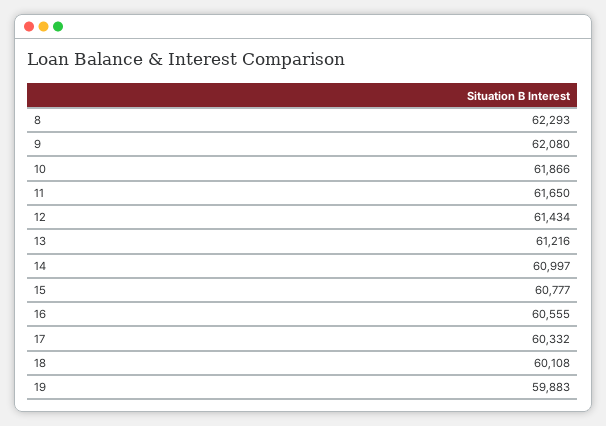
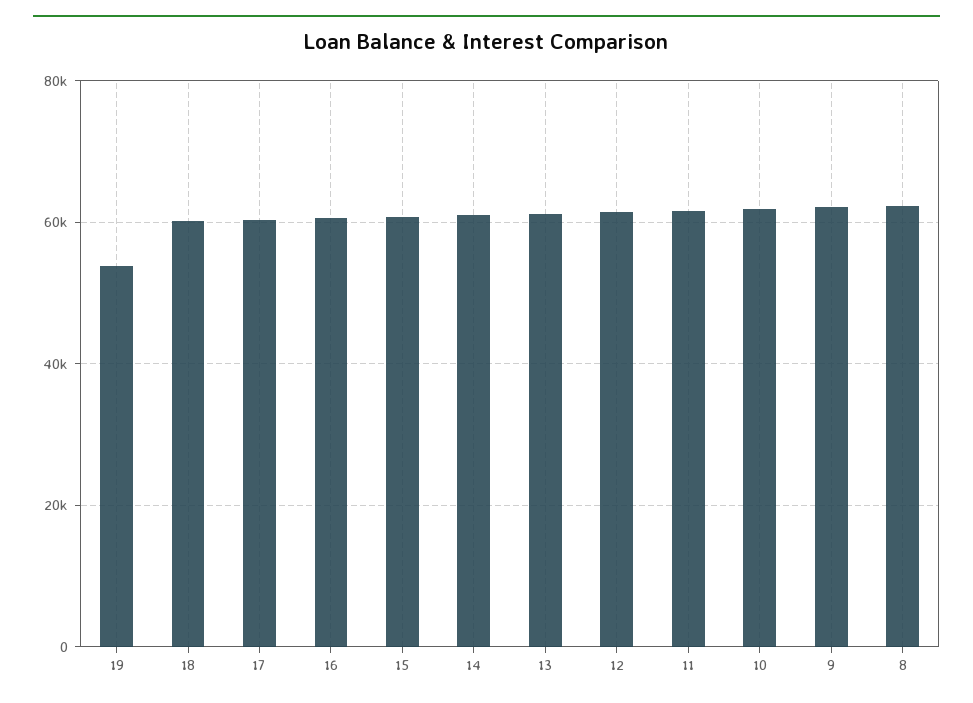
19: 59883 -> 54000

